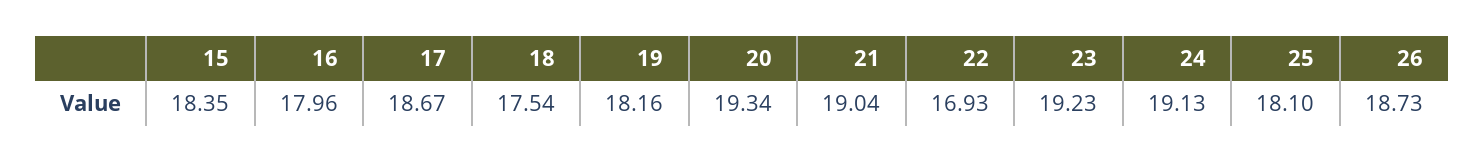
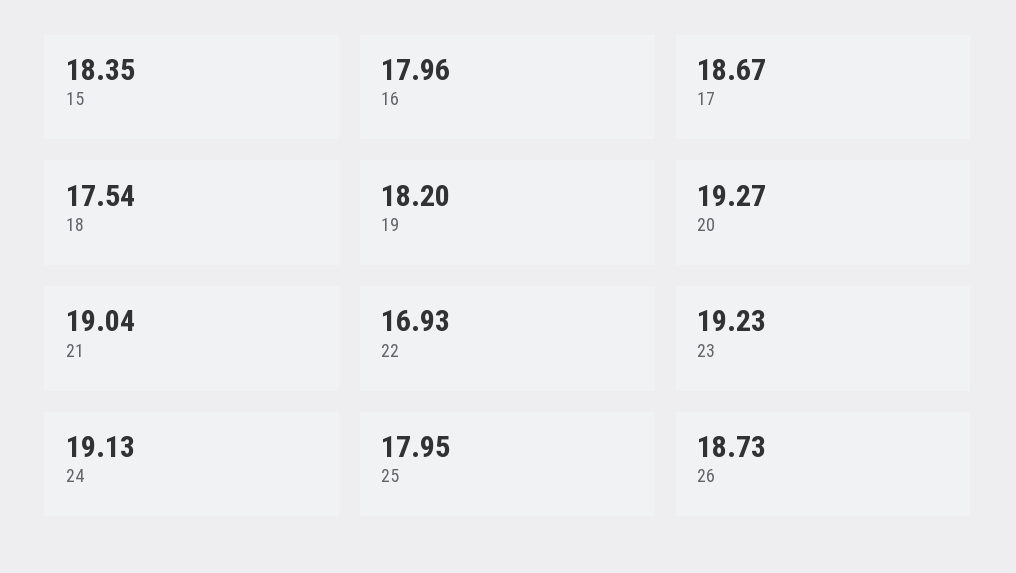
19: 18.16 -> 18.2
20: 19.34 -> 19.27
25: 18.1 -> 17.95

